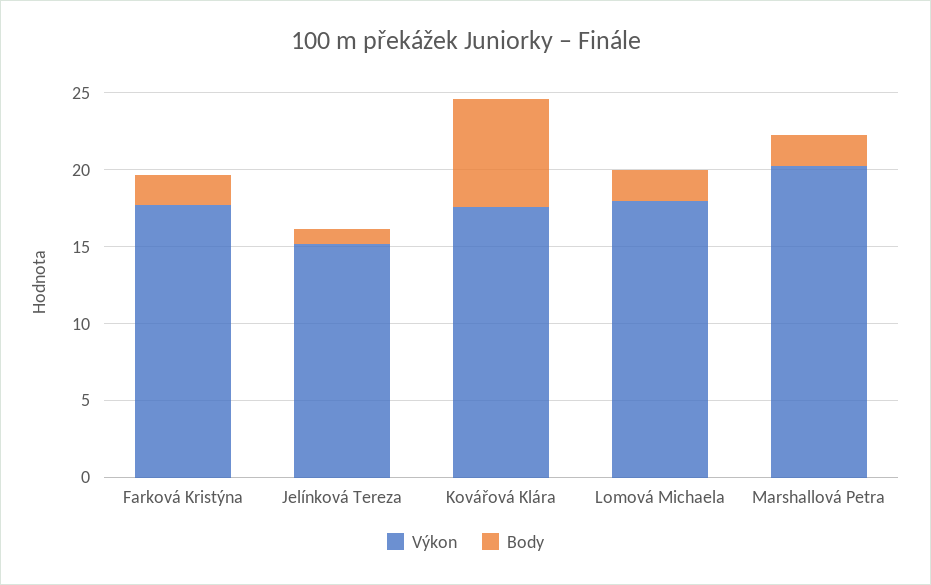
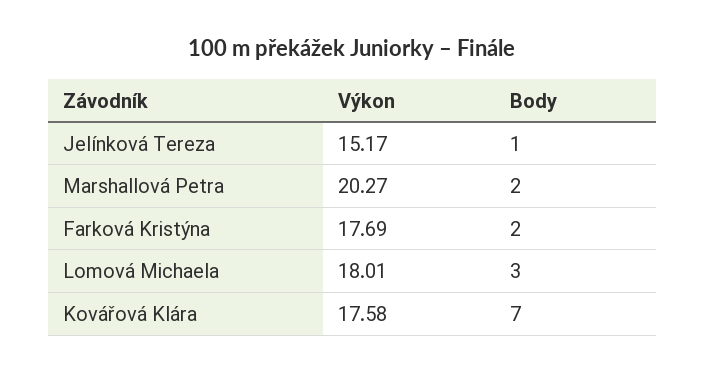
Body, Lomová Michaela: 2 -> 3

